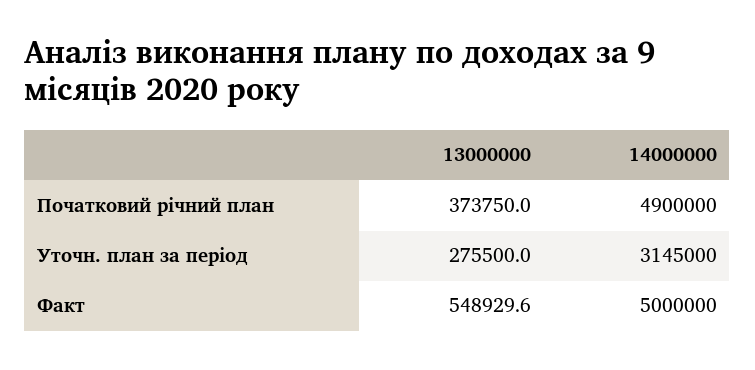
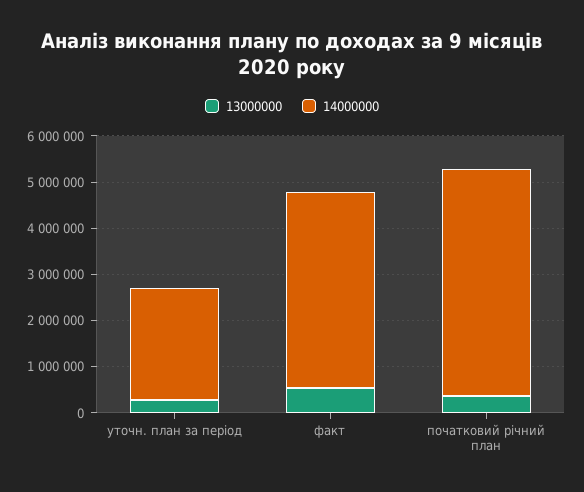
14000000, Уточн. план за період: 3145000 -> 2400000
14000000, Факт: 5000000 -> 4200000

